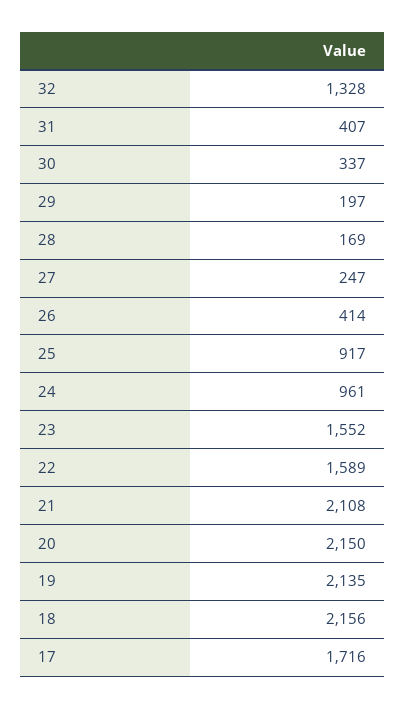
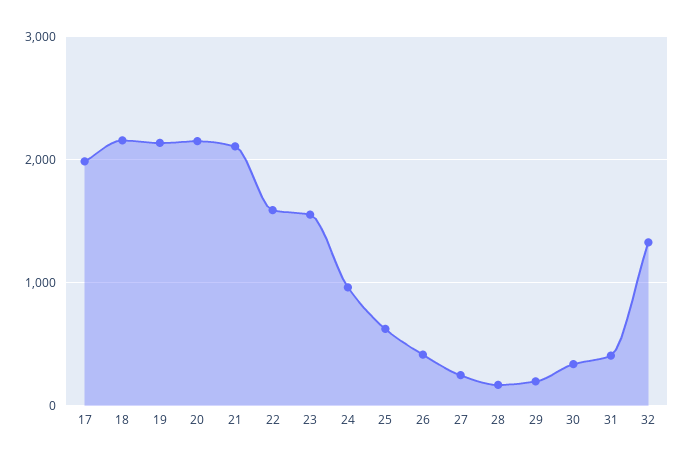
25: 917 -> 600
17: 1716 -> 2000

